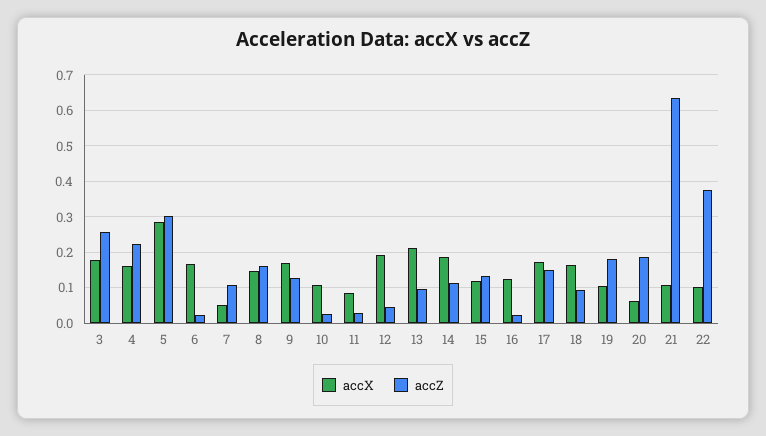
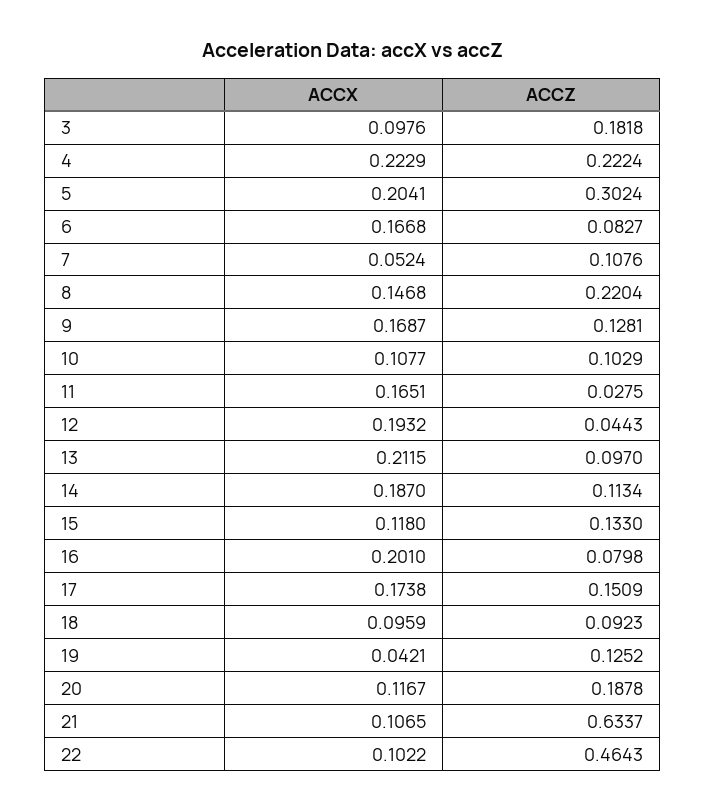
accX, 3: 0.18 -> 0.0976
accZ, 3: 0.26 -> 0.1818
accX, 4: 0.16 -> 0.2229
accX, 5: 0.28 -> 0.2041
accZ, 6: 0.02 -> 0.0827
accZ, 8: 0.16 -> 0.2204
accZ, 10: 0.02 -> 0.1029
accX, 11: 0.08 -> 0.1651
accX, 16: 0.12 -> 0.201
accZ, 16: 0.02 -> 0.0798
accX, 18: 0.16 -> 0.0959
accX, 19: 0.1 -> 0.0421
accZ, 19: 0.18 -> 0.1252
accX, 20: 0.06 -> 0.1167
accZ, 22: 0.38 -> 0.4643

